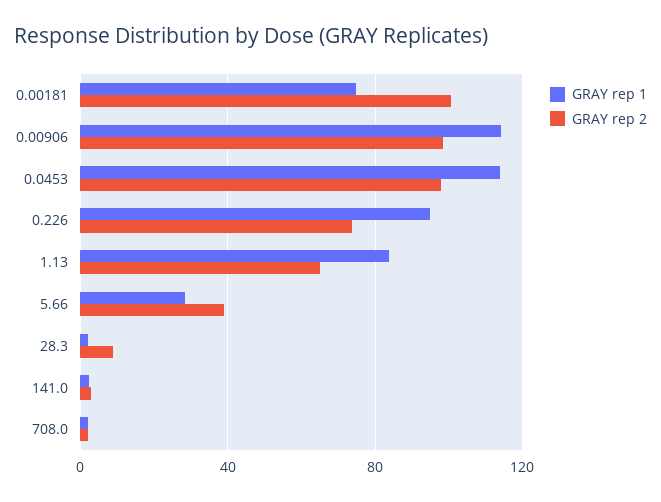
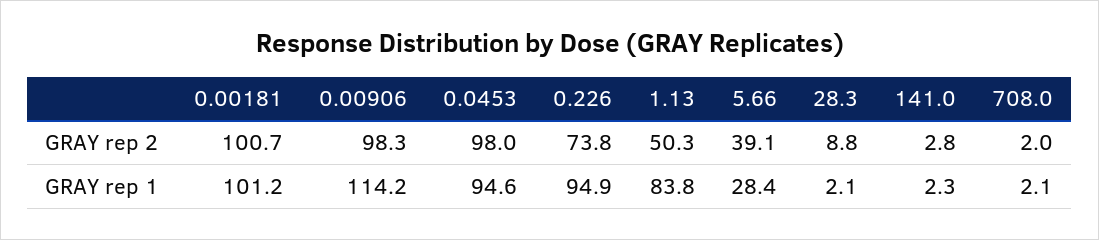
GRAY rep 1, 0.00181: 75 -> 101.2
GRAY rep 1, 0.0453: 115 -> 94.6
GRAY rep 2, 1.13: 65 -> 50.3

